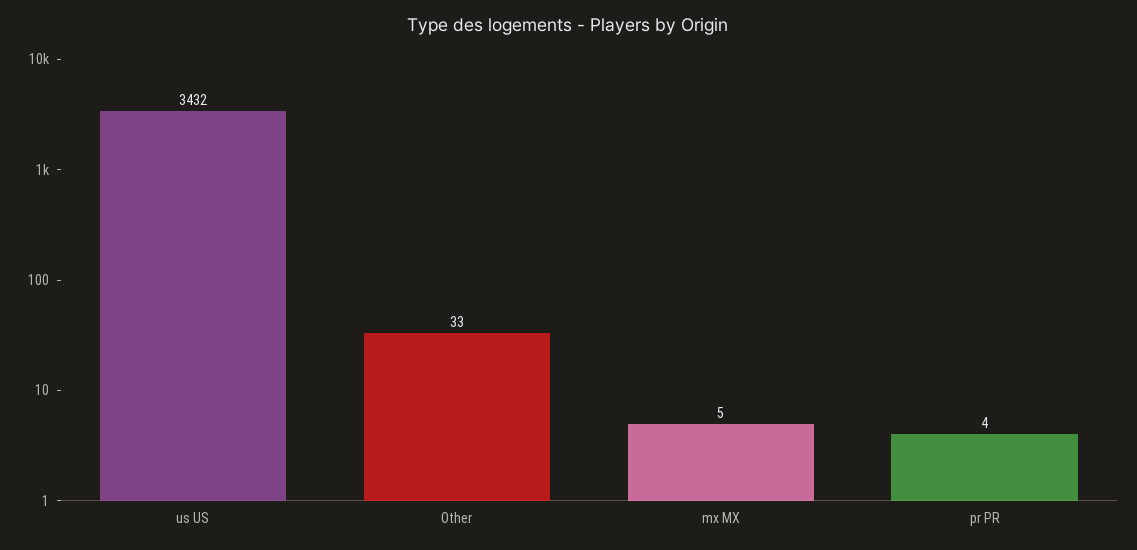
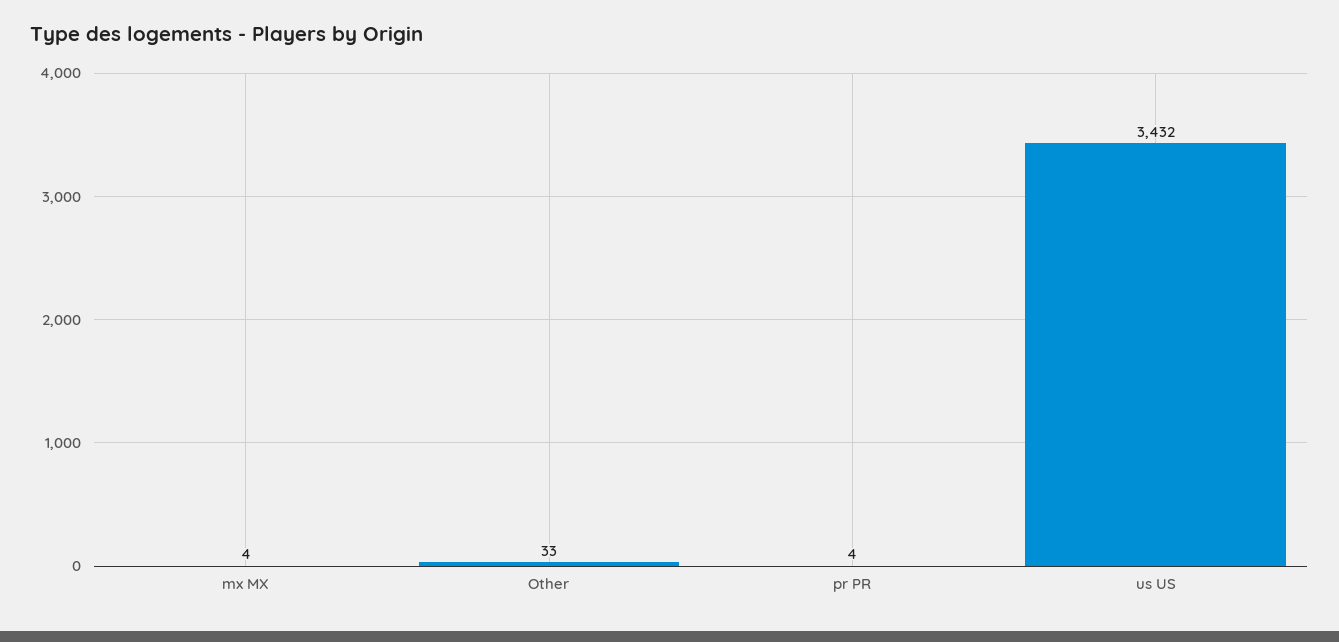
mx MX: 5 -> 4

